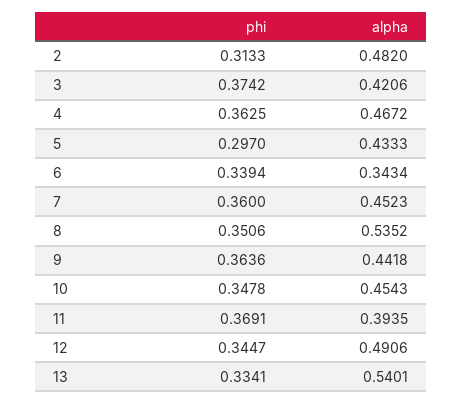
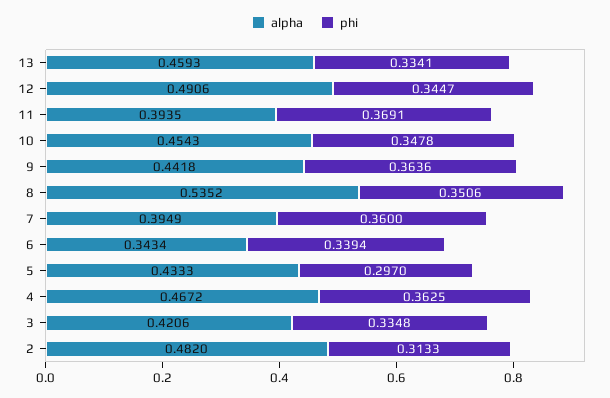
phi, 3: 0.3742 -> 0.3348
alpha, 7: 0.4523 -> 0.3949
alpha, 13: 0.5401 -> 0.4593

